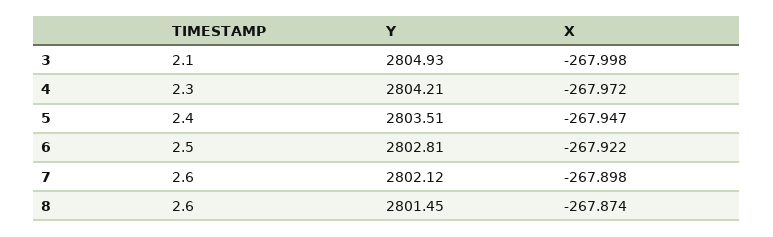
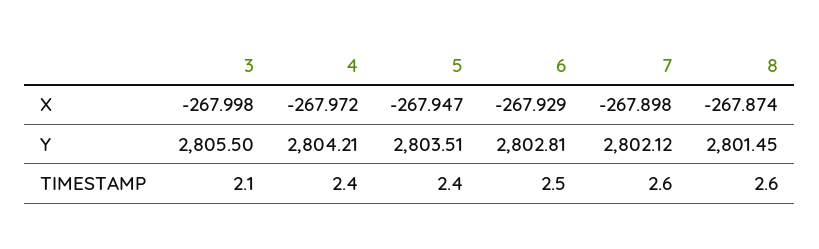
Y, 3: 2804.93 -> 2805.5
TIMESTAMP, 4: 2.3 -> 2.4
X, 6: -267.922 -> -267.929

